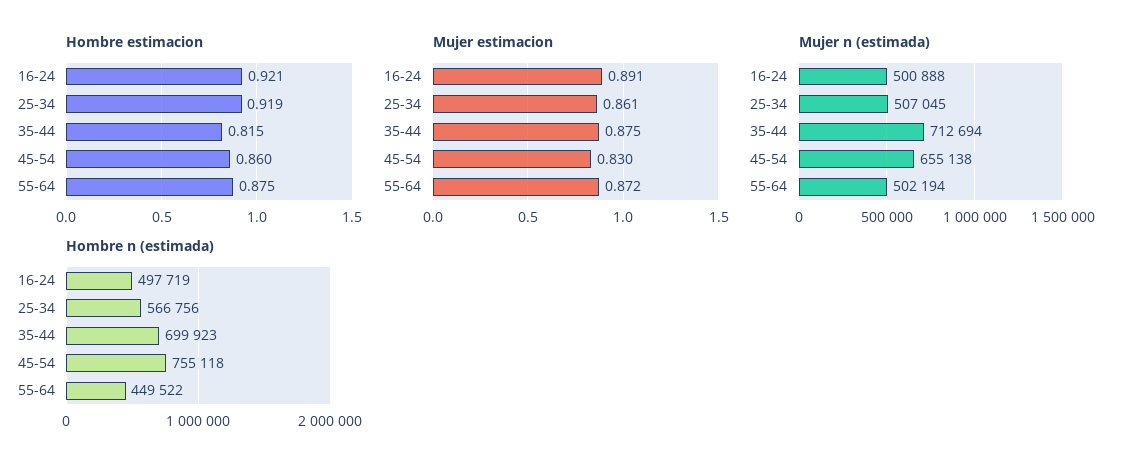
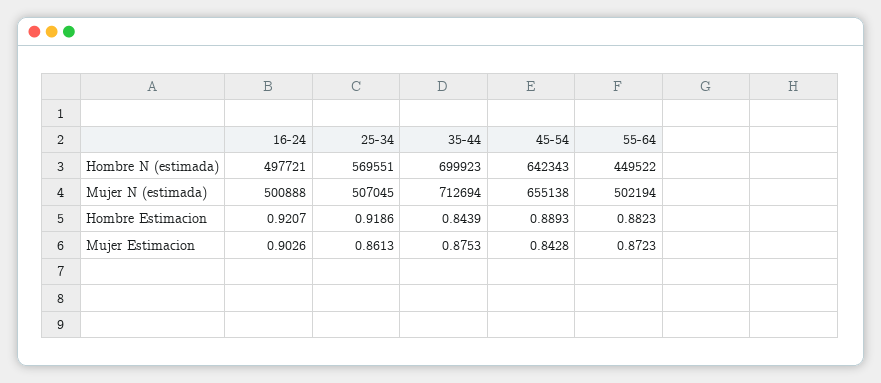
Hombre estimacion, 35-44: 0.815 -> 0.8439
Hombre estimacion, 45-54: 0.86 -> 0.8893
Hombre estimacion, 55-64: 0.875 -> 0.8823
Mujer estimacion, 16-24: 0.891 -> 0.9026
Mujer estimacion, 45-54: 0.83 -> 0.8428
Hombre n (estimada), 16-24: 497719 -> 497721
Hombre n (estimada), 25-34: 566756 -> 569551
Hombre n (estimada), 45-54: 755118 -> 642343

